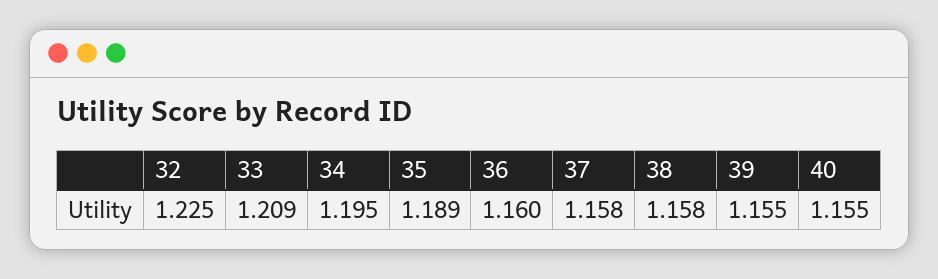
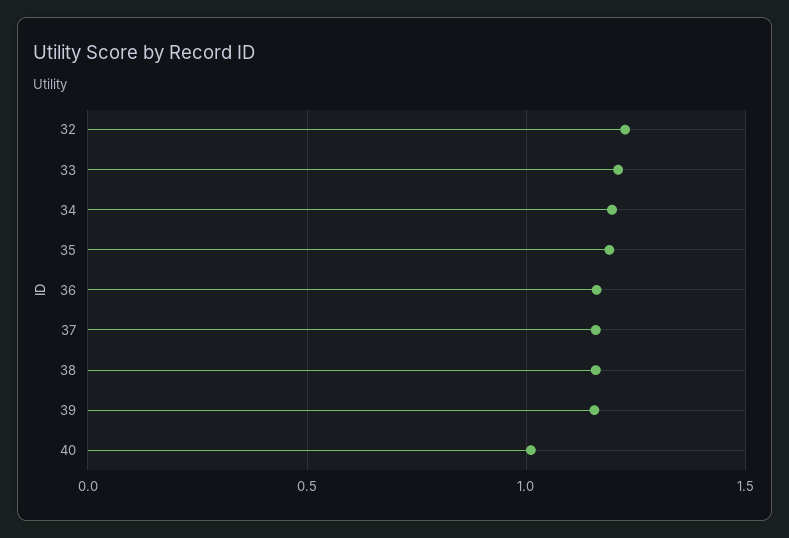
40: 1.155 -> 1

